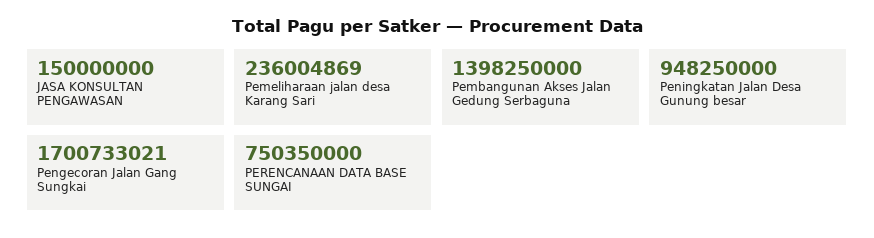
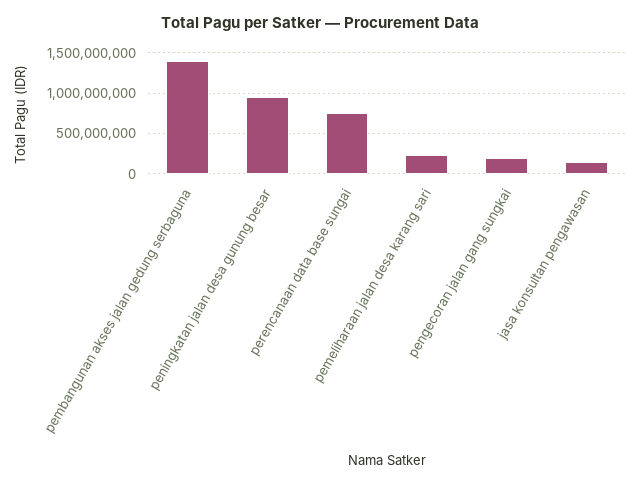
Pengecoran Jalan Gang Sungkai: 1700733021 -> 200000000

